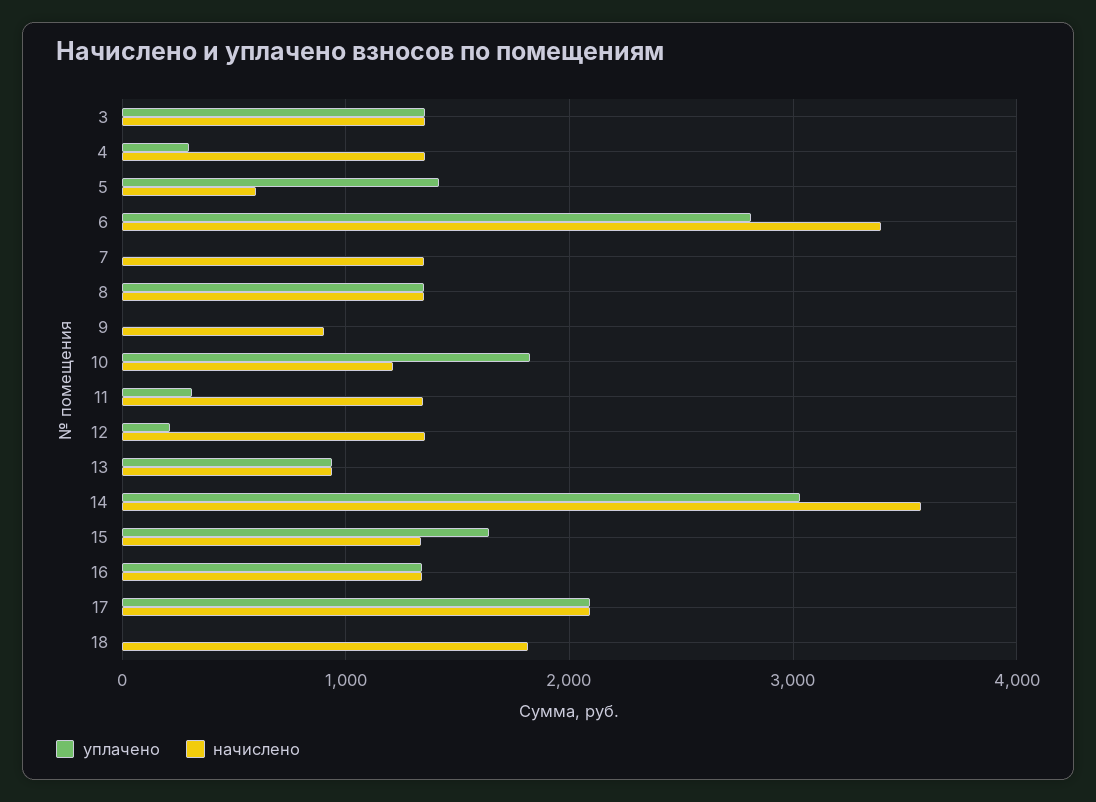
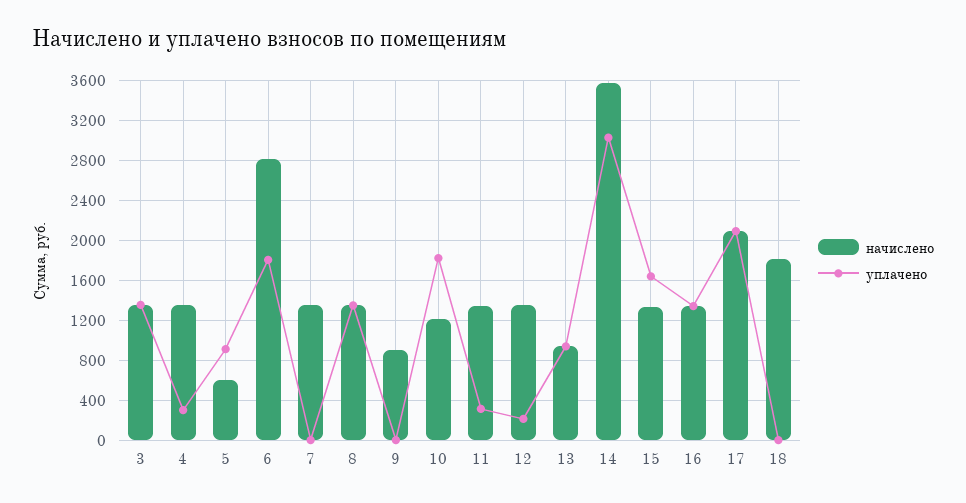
уплачено, 5: 1400 -> 900
уплачено, 6: 2800 -> 1800
начислено, 6: 3400 -> 2800

